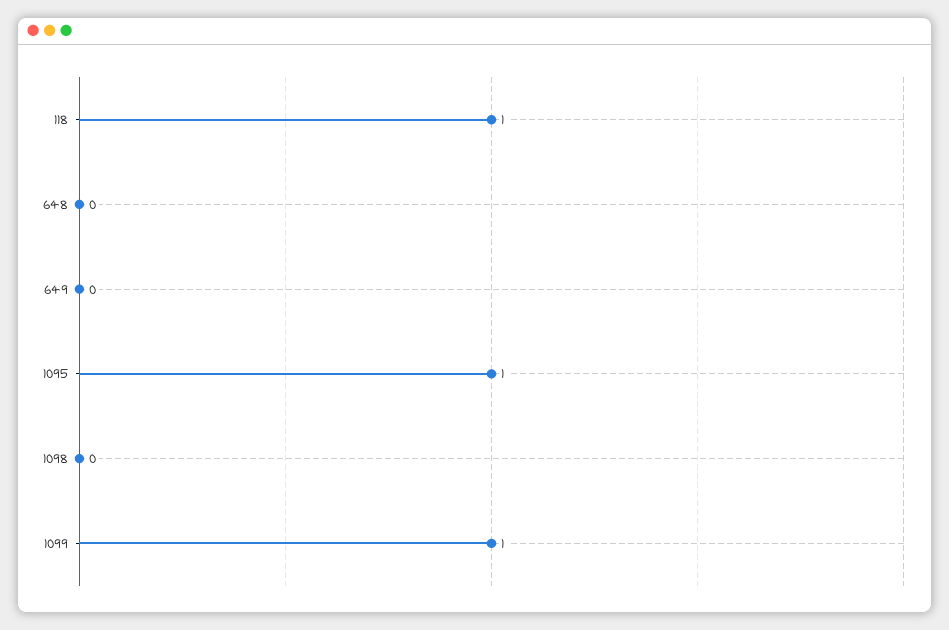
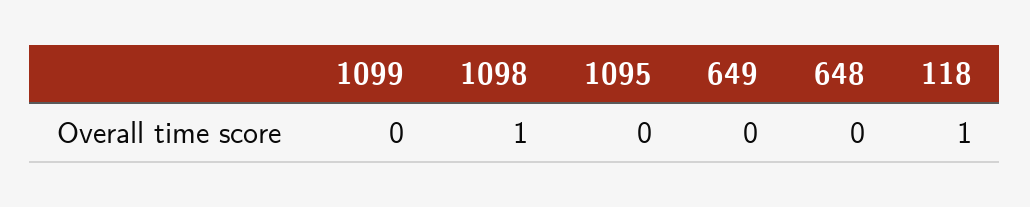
1095: 1 -> 0
1098: 0 -> 1
1099: 1 -> 0

